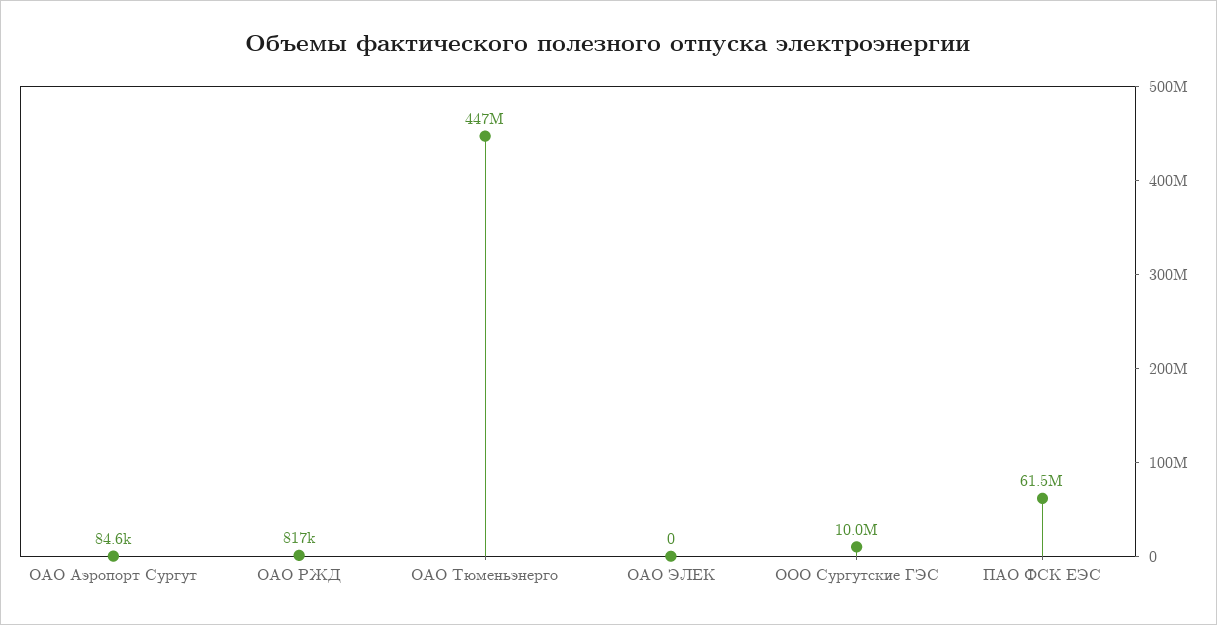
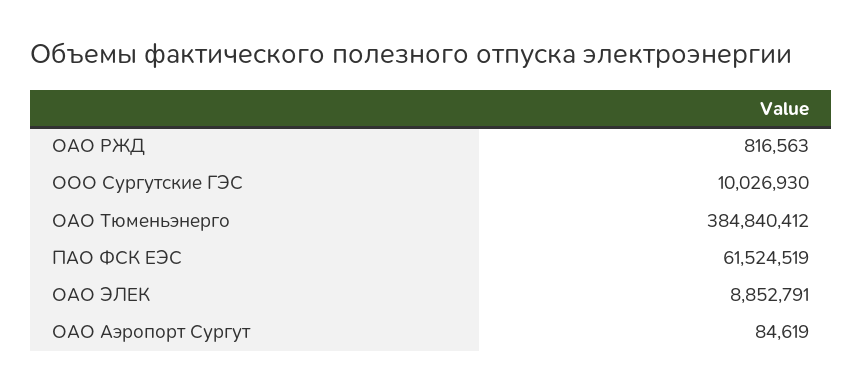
ОАО Тюменьэнерго: 447000000 -> 384840412
ОАО ЭЛЕК: 0 -> 8852791

